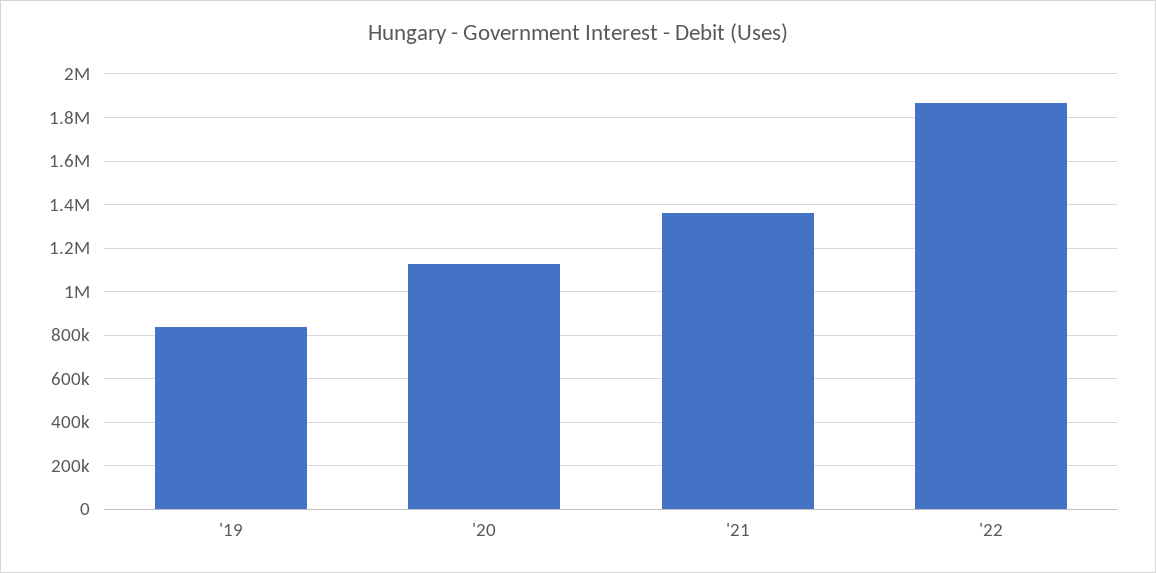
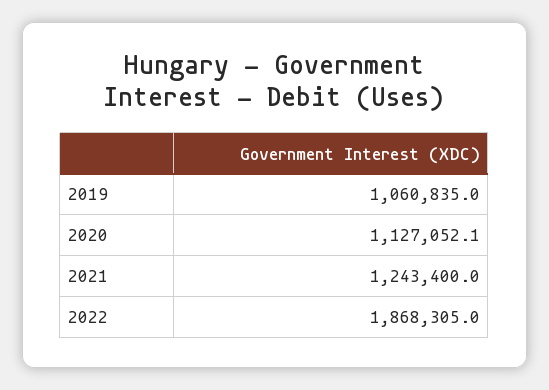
'19: 850000 -> 1060835
'21: 1350000 -> 1243400

